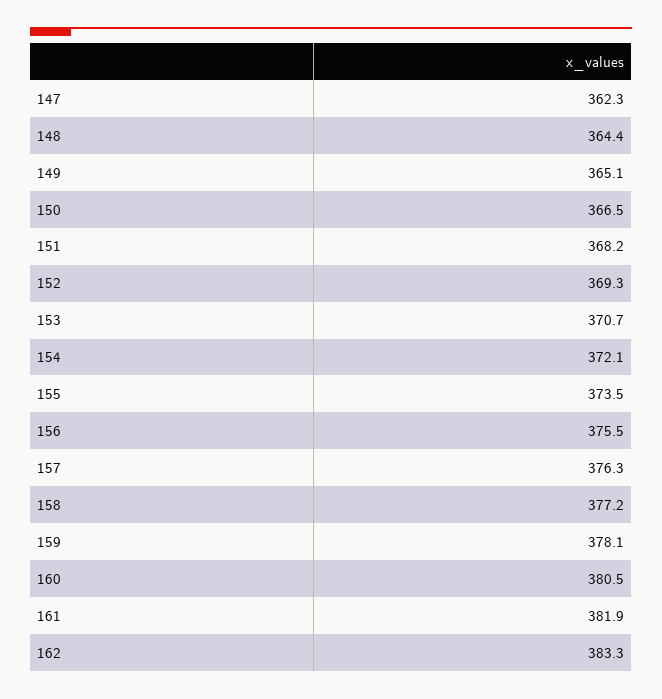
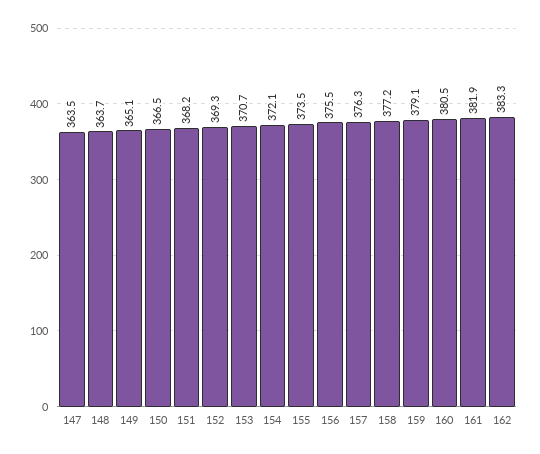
147: 362.3 -> 363.5
148: 364.4 -> 363.7
159: 378.1 -> 379.1

